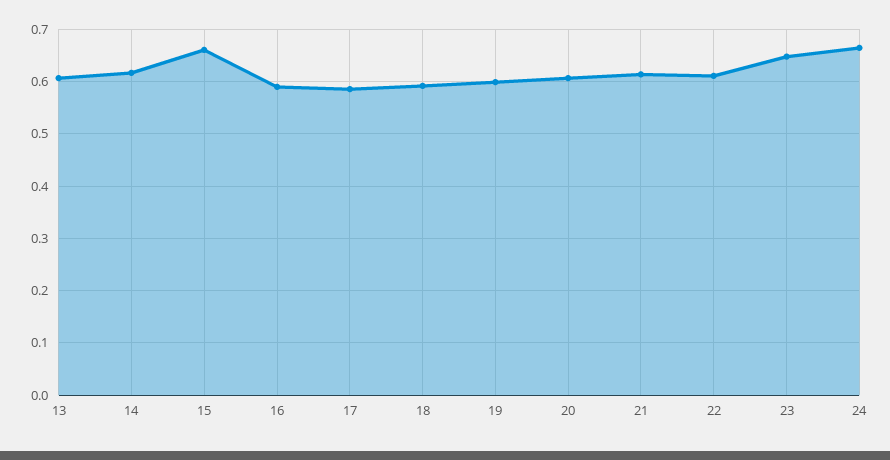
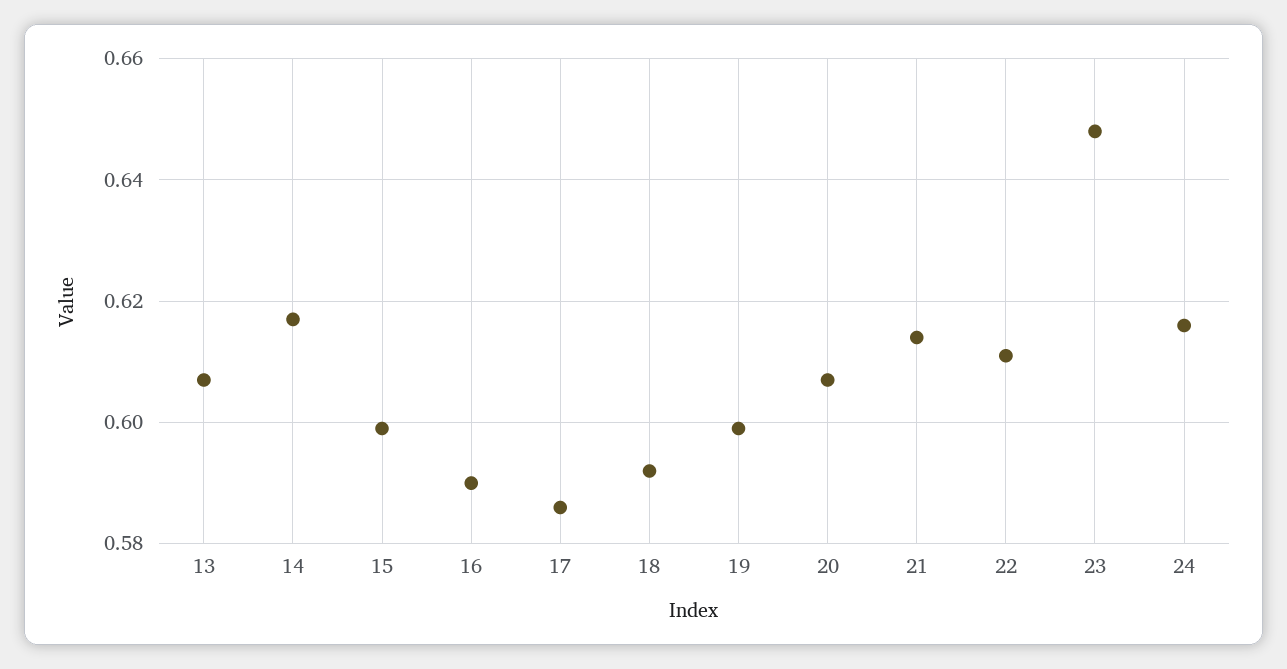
15: 0.66 -> 0.6
24: 0.66 -> 0.615

